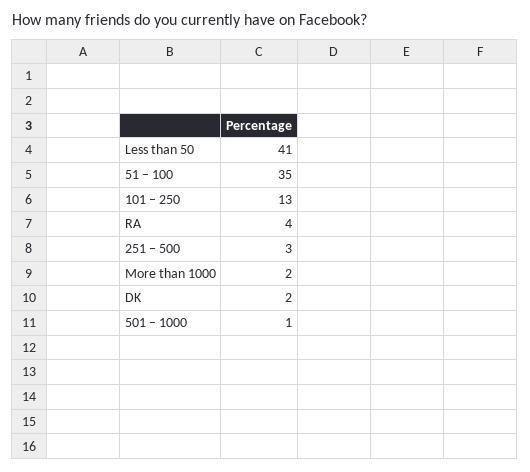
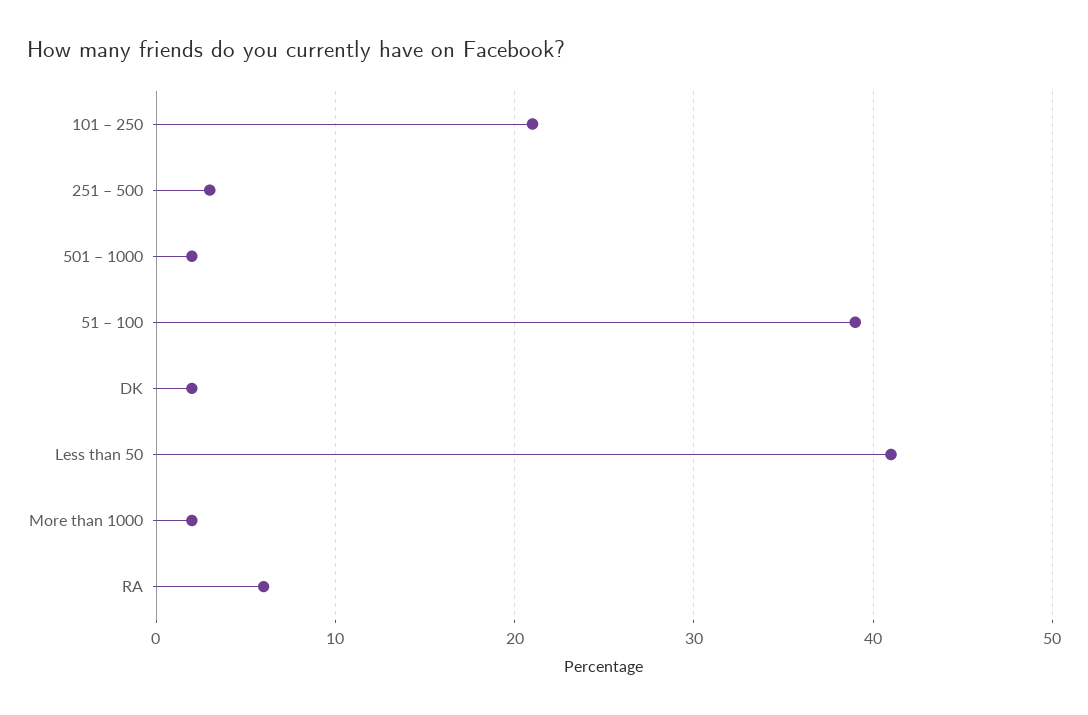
51 – 100: 35 -> 39
101 – 250: 13 -> 21
RA: 4 -> 6
501 – 1000: 1 -> 2

